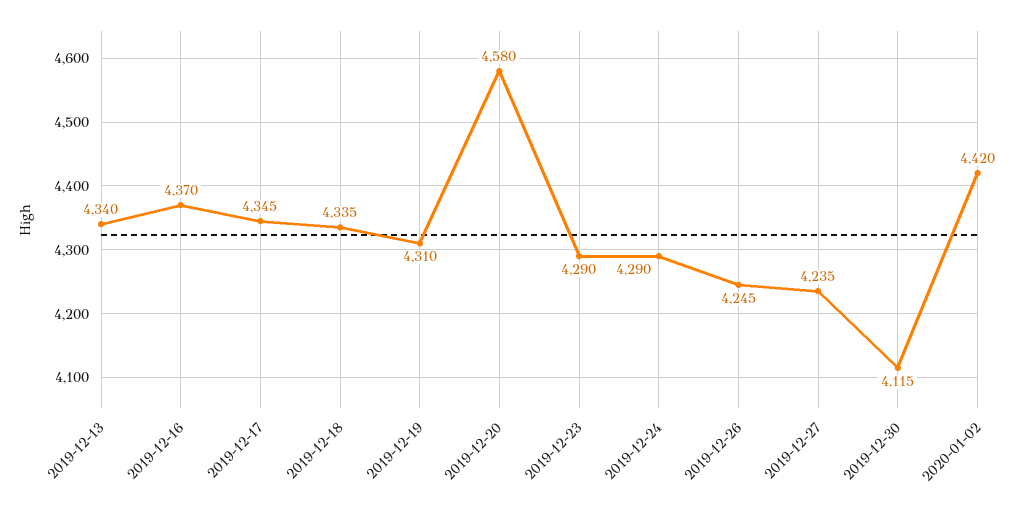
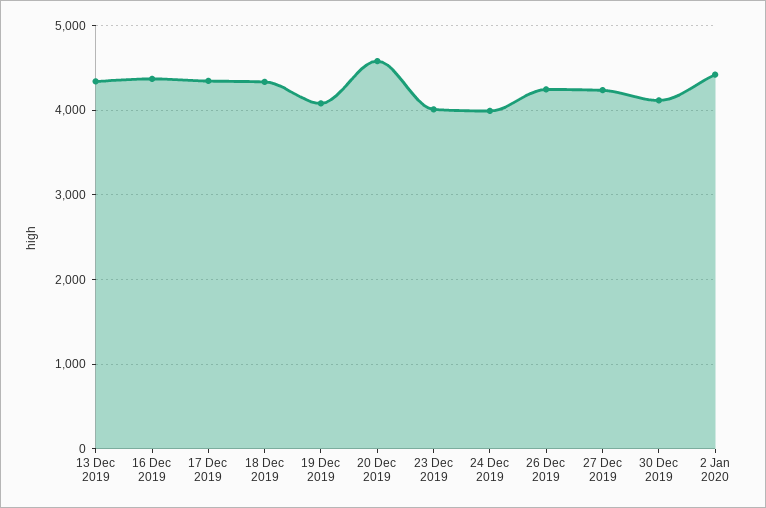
2019-12-19: 4310 -> 4100
2019-12-23: 4290 -> 4000
2019-12-24: 4290 -> 4000

